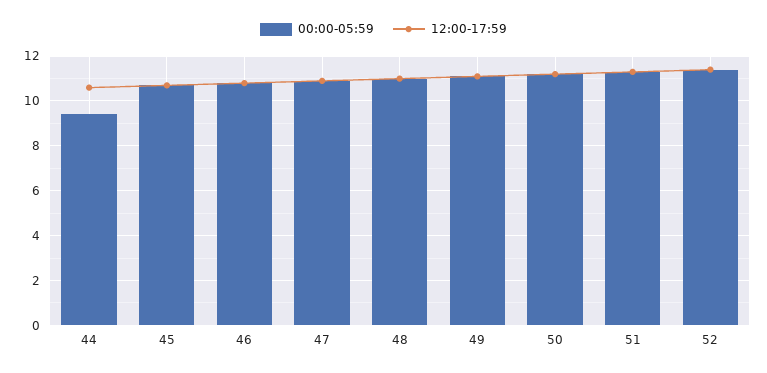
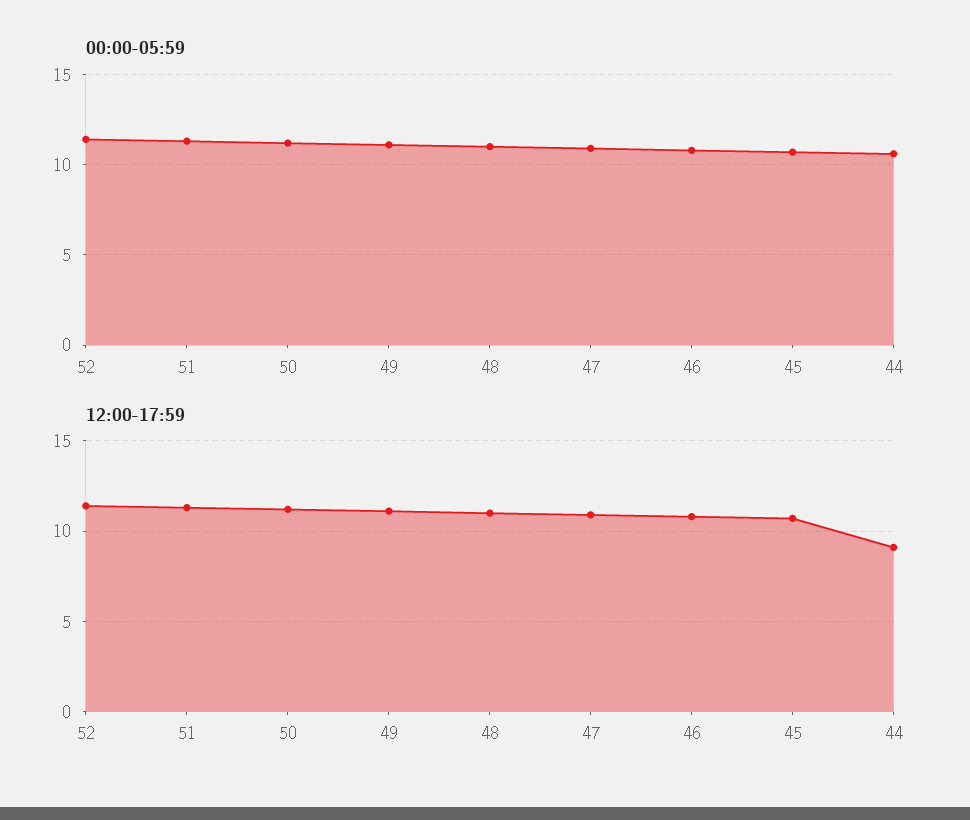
00:00-05:59, 44: 9.5 -> 10.5
12:00-17:59, 44: 10.5 -> 9

